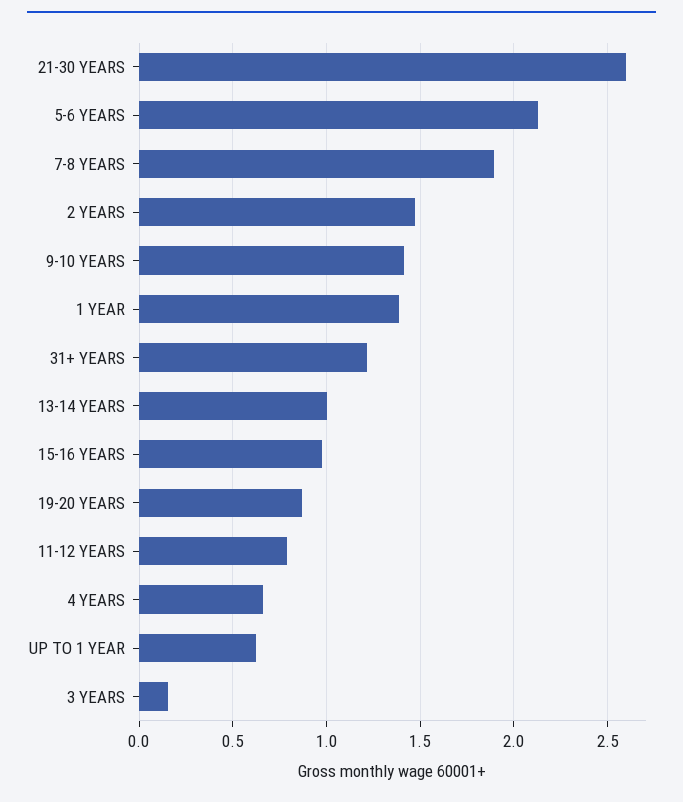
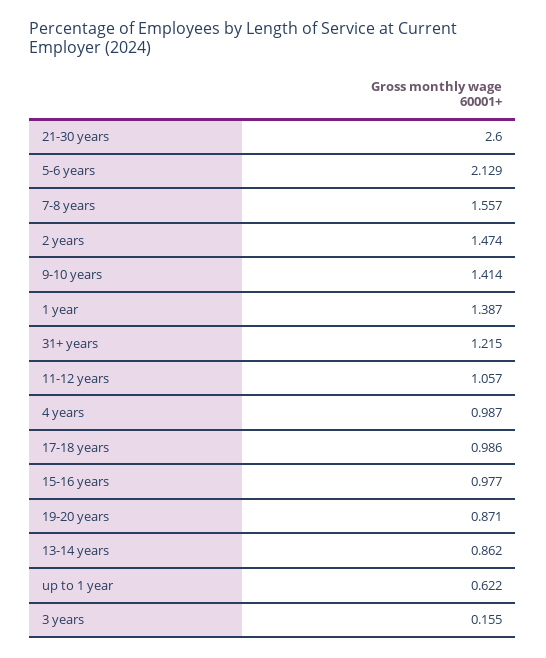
7-8 YEARS: 1.9 -> 1.557
13-14 YEARS: 1 -> 0.862
11-12 YEARS: 0.8 -> 1.057
4 YEARS: 0.65 -> 0.987
17-18 years: none -> 0.986

